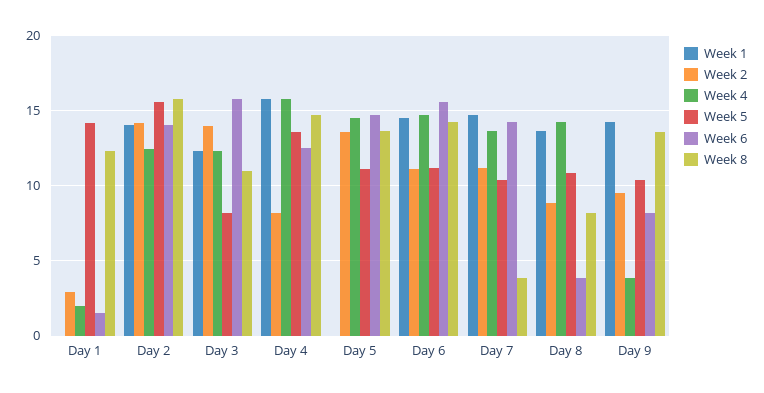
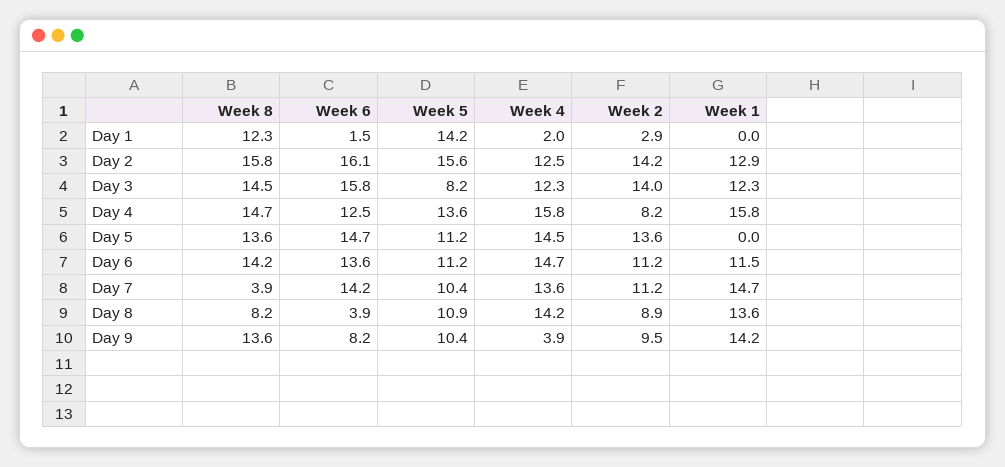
Week 1, Day 2: 14 -> 12.9
Week 6, Day 2: 14 -> 16.1
Week 8, Day 3: 11 -> 14.5
Week 1, Day 6: 14.5 -> 11.5
Week 6, Day 6: 15.5 -> 13.6

